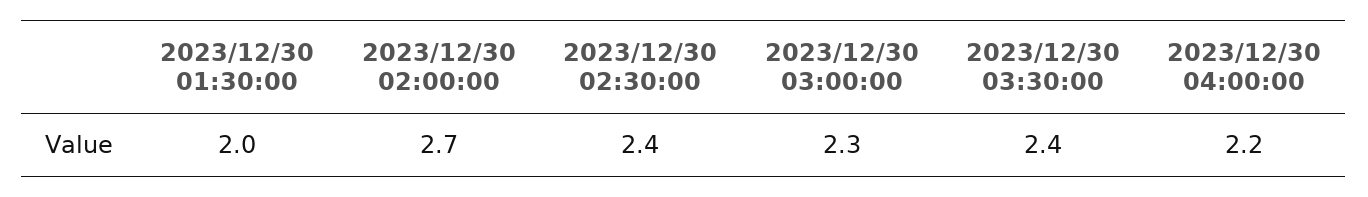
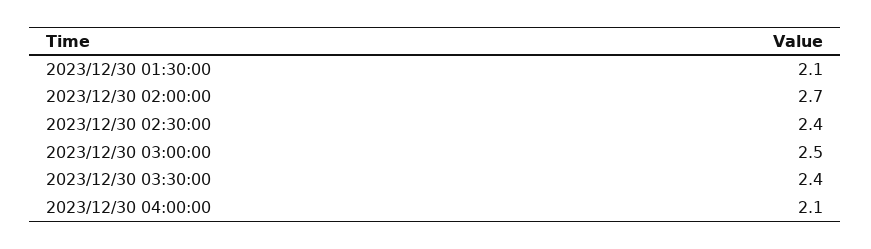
2023/12/30 01:30:00: 2 -> 2.1
2023/12/30 03:00:00: 2.3 -> 2.5
2023/12/30 04:00:00: 2.2 -> 2.1

